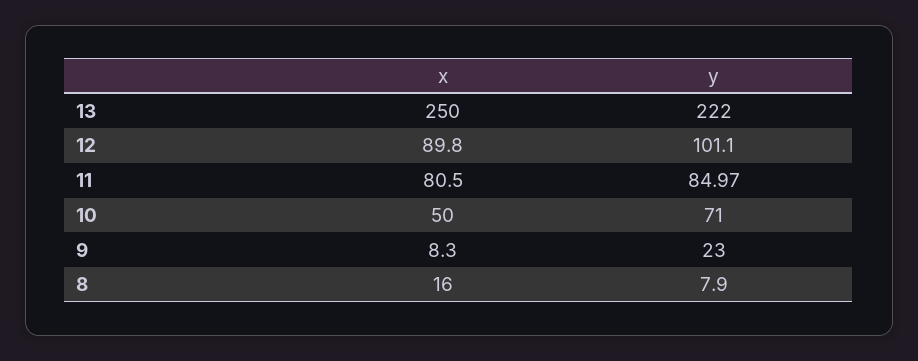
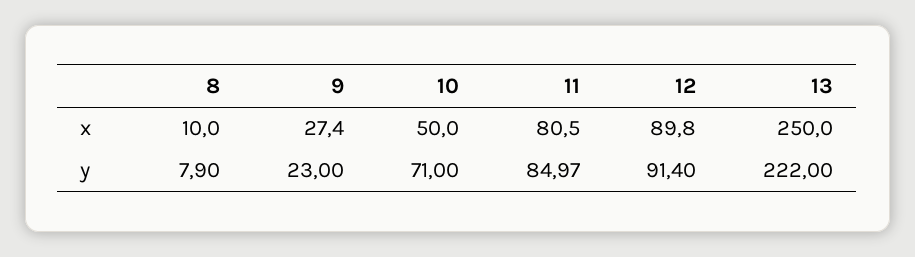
y, 12: 101.1 -> 91.4
x, 9: 8.3 -> 27.4
x, 8: 16 -> 10

